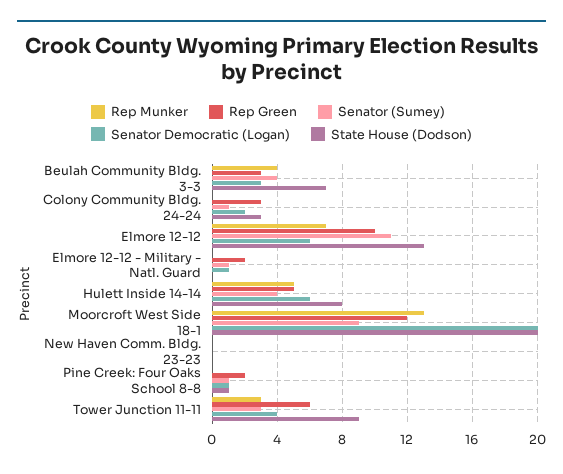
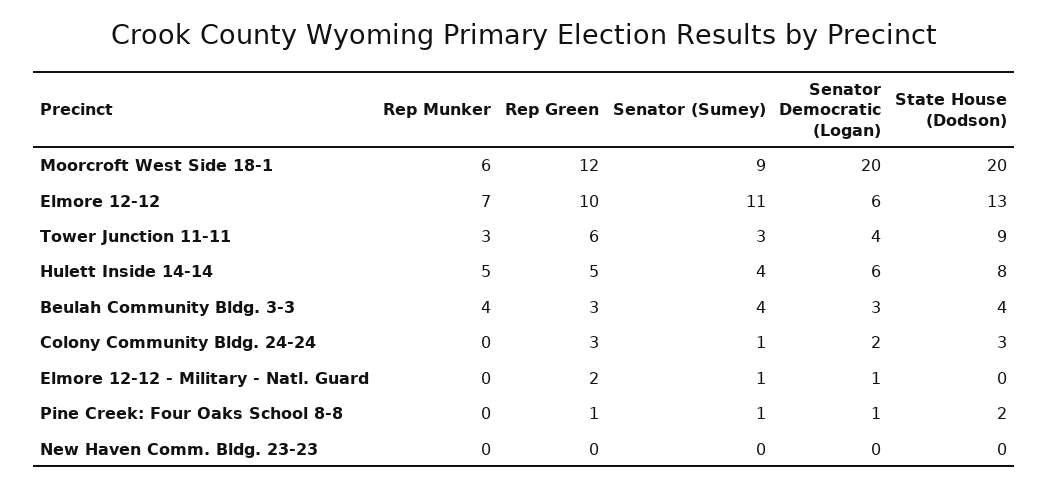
State House (Dodson), Beulah Community Bldg. 3-3: 7 -> 4
Rep Munker, Moorcroft West Side 18-1: 13 -> 6
Rep Green, Pine Creek: Four Oaks School 8-8: 2 -> 1
State House (Dodson), Pine Creek: Four Oaks School 8-8: 1 -> 2

